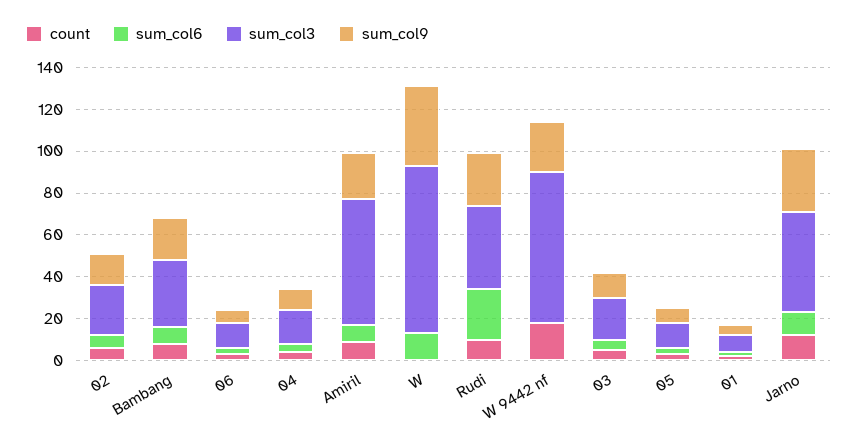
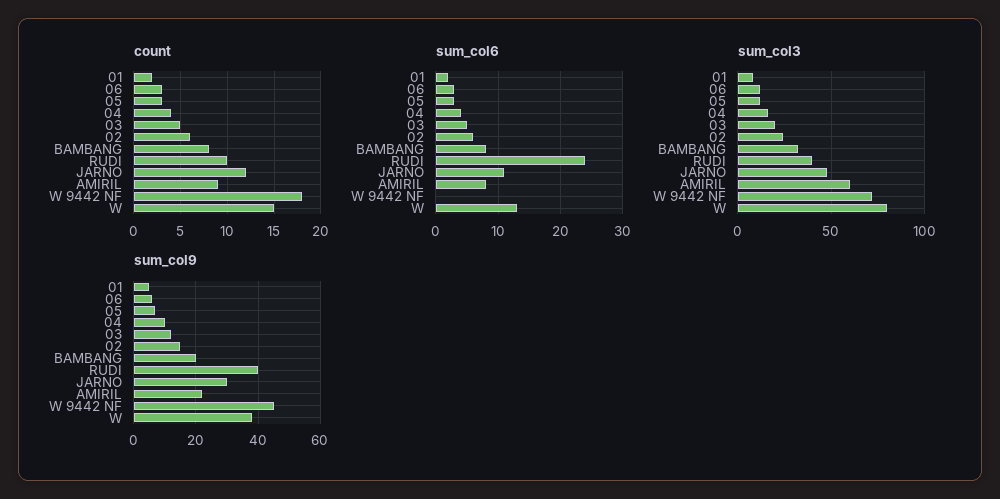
count, W: 0 -> 15
sum_col9, Rudi: 25 -> 40
sum_col9, W 9442 nf: 25 -> 45

